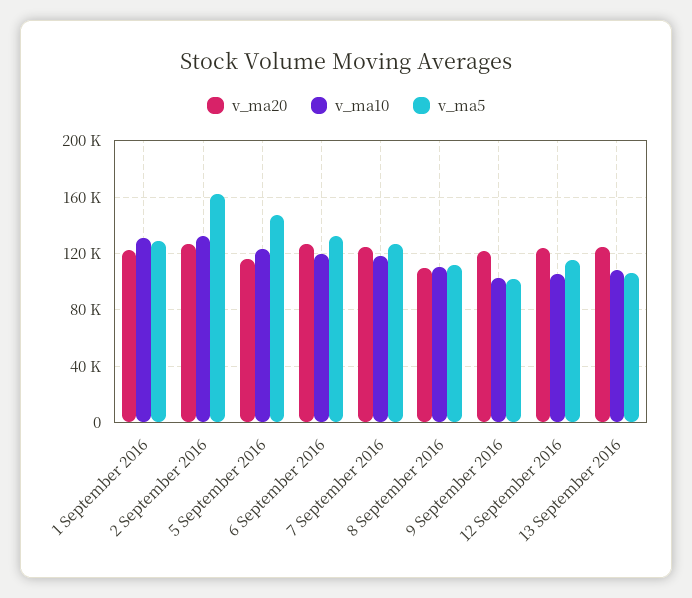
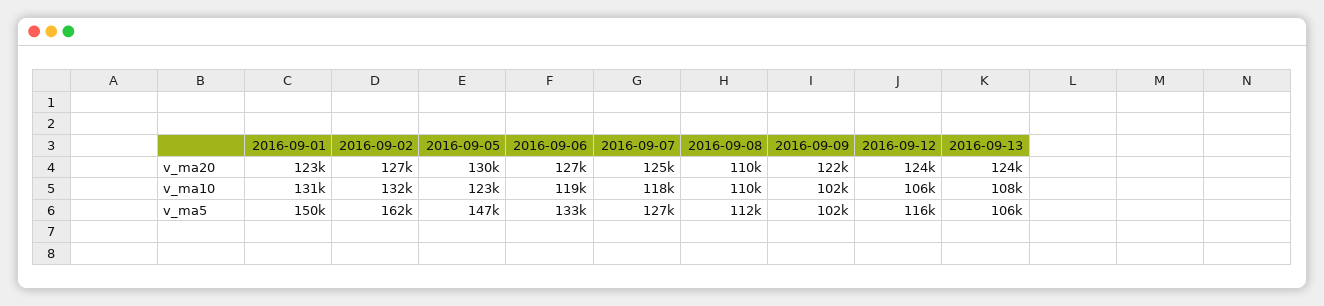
v_ma5, 1 September 2016: 130000 -> 150000
v_ma20, 5 September 2016: 115000 -> 130000

